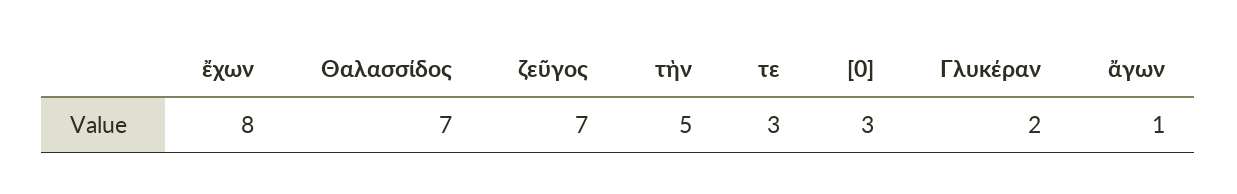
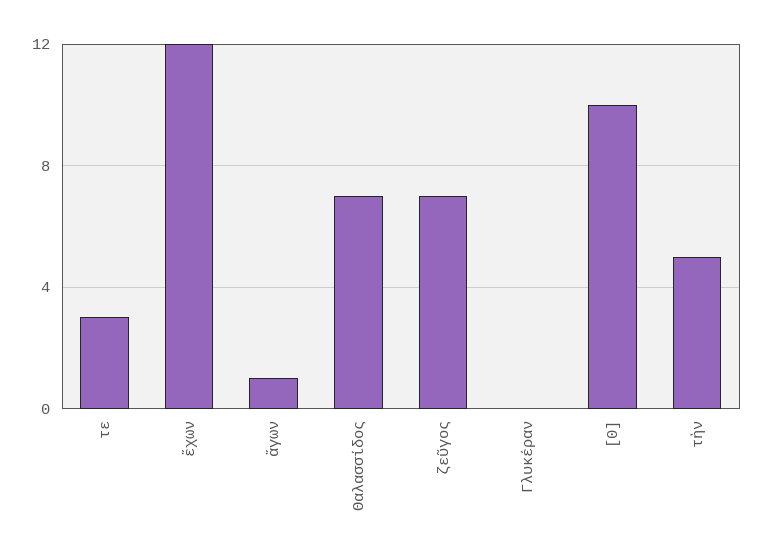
ἔχων: 8 -> 12
[0]: 3 -> 10
Γλυκέραν: 2 -> 0

